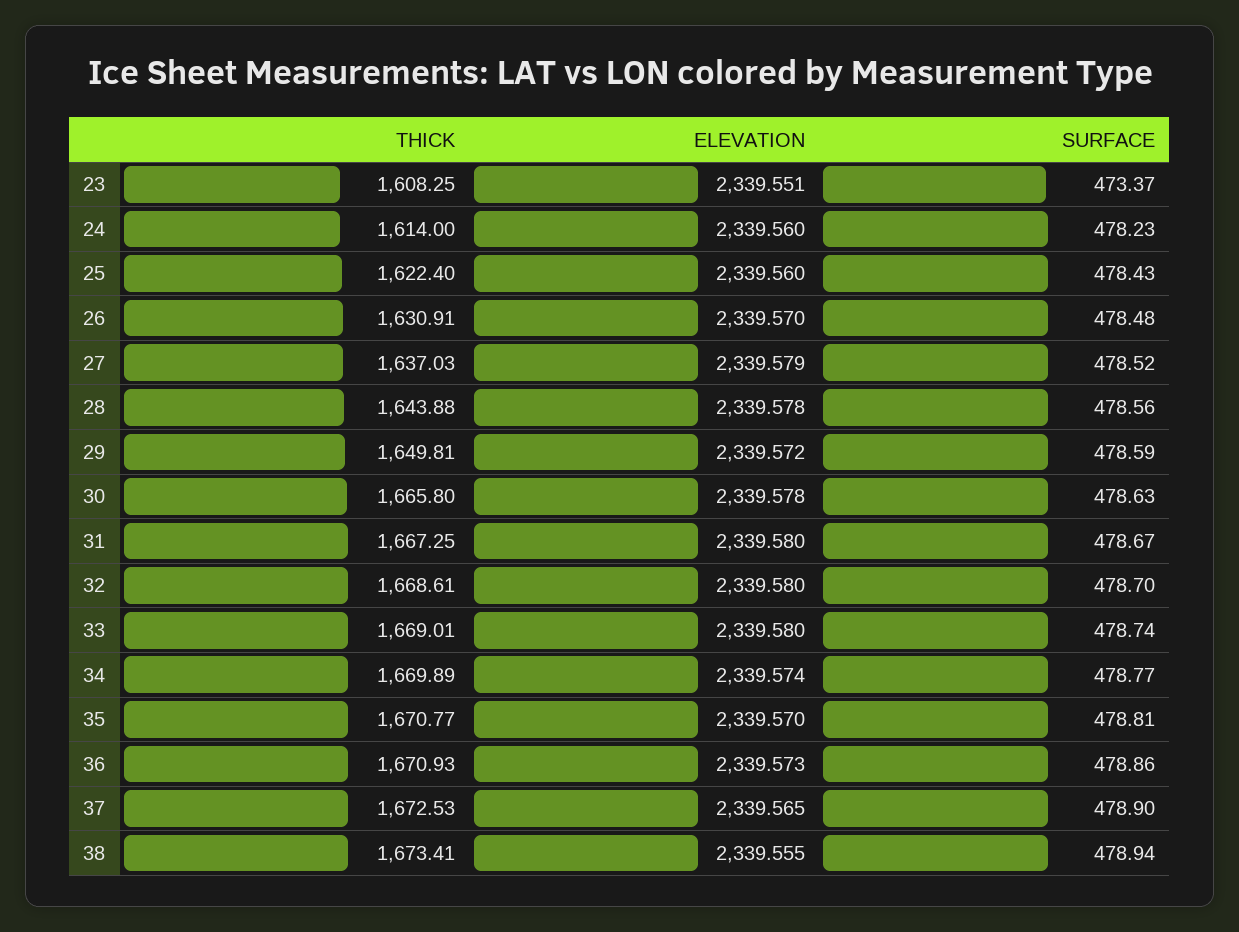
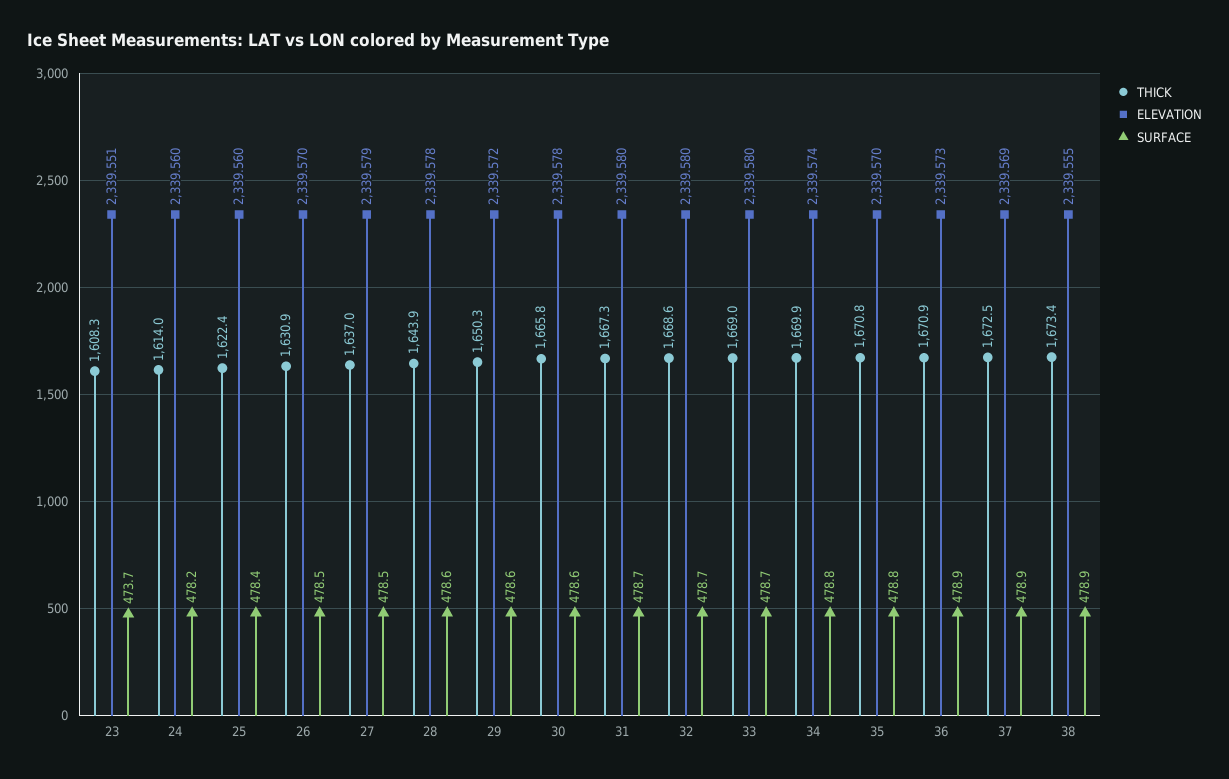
SURFACE, 23: 473.37 -> 473.7
THICK, 29: 1649.81 -> 1650.3
ELEVATION, 37: 2339.565 -> 2339.569

